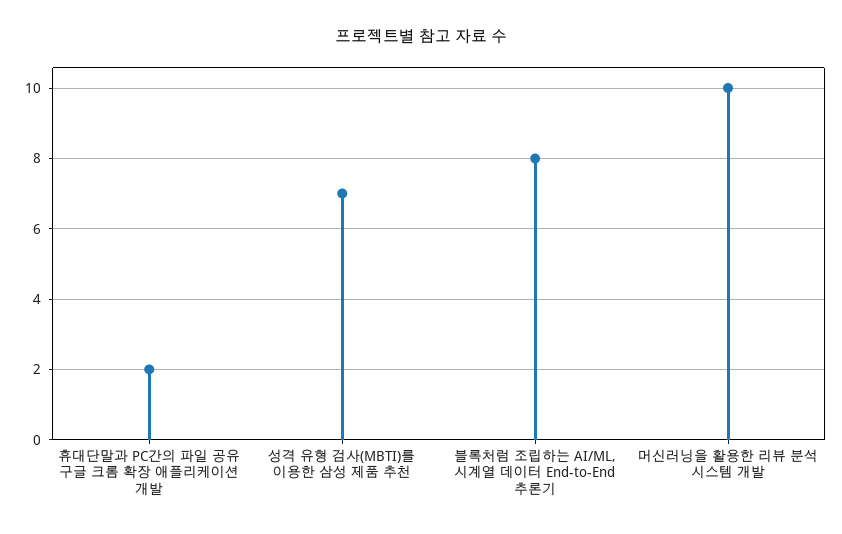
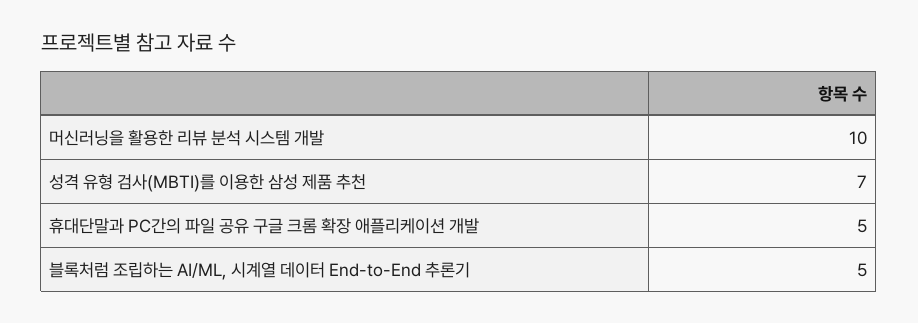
휴대단말과 PC간의 파일 공유 구글 크롬 확장 애플리케이션 개발: 2 -> 5
블록처럼 조립하는 AI/ML, 시계열 데이터 End-to-End 추론기: 8 -> 5

